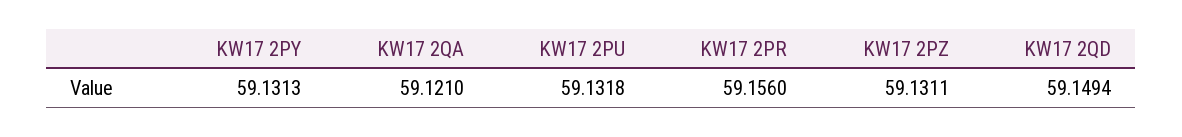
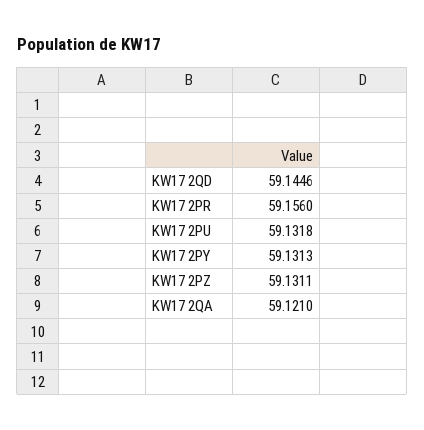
KW17 2QD: 59.1494 -> 59.1446

